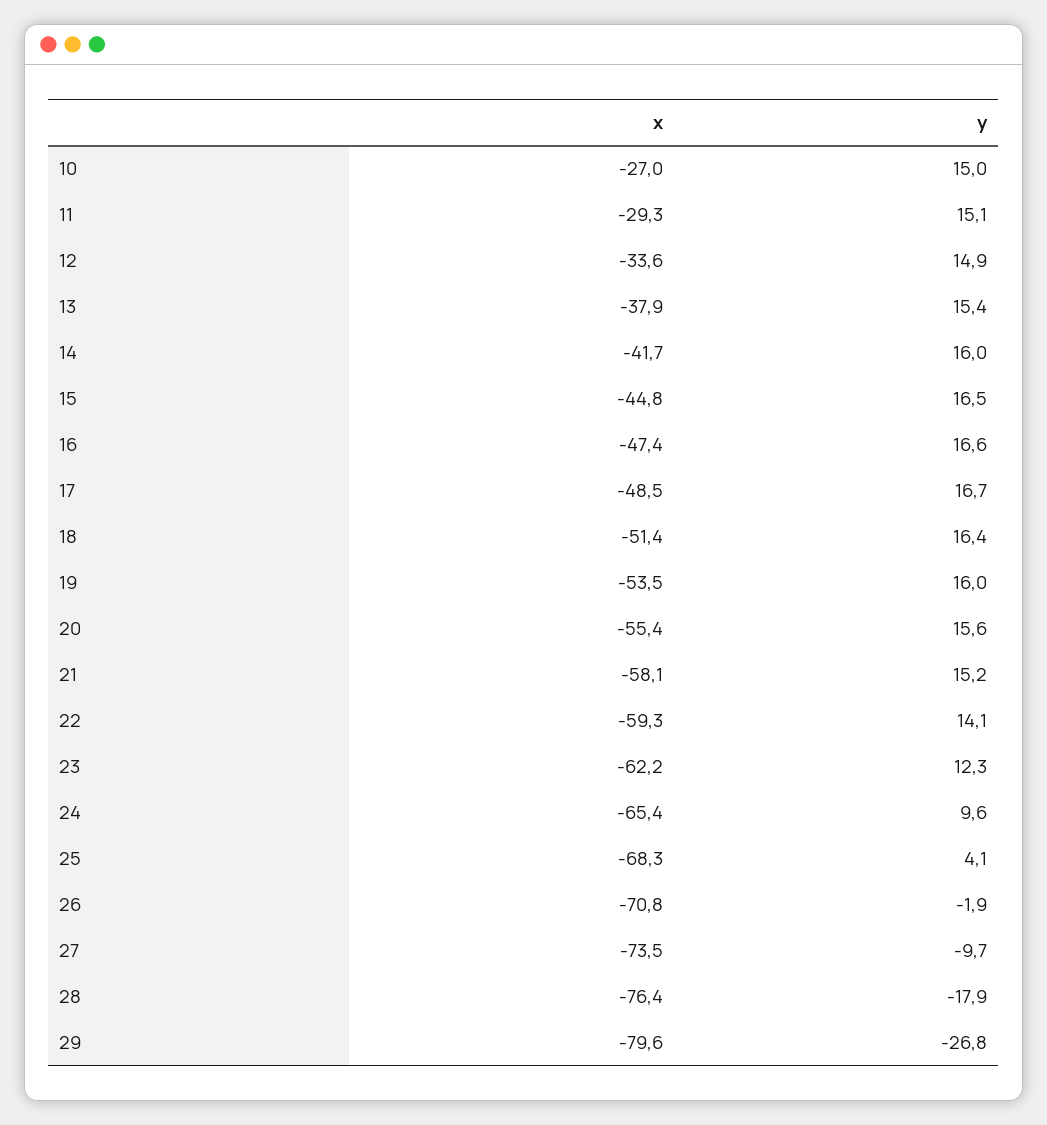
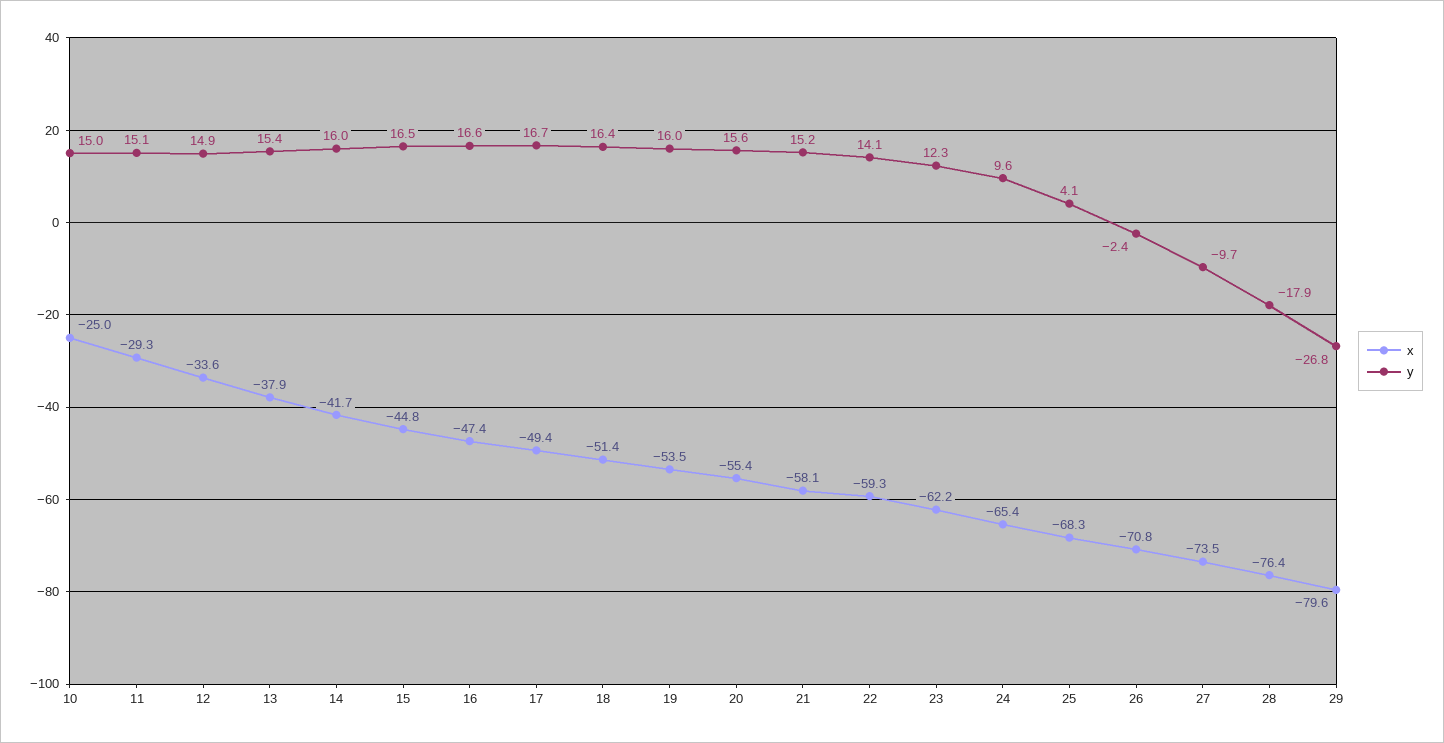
x, 10: -27 -> -25
x, 17: -48.5 -> -49.4
y, 26: -1.9 -> -2.4

